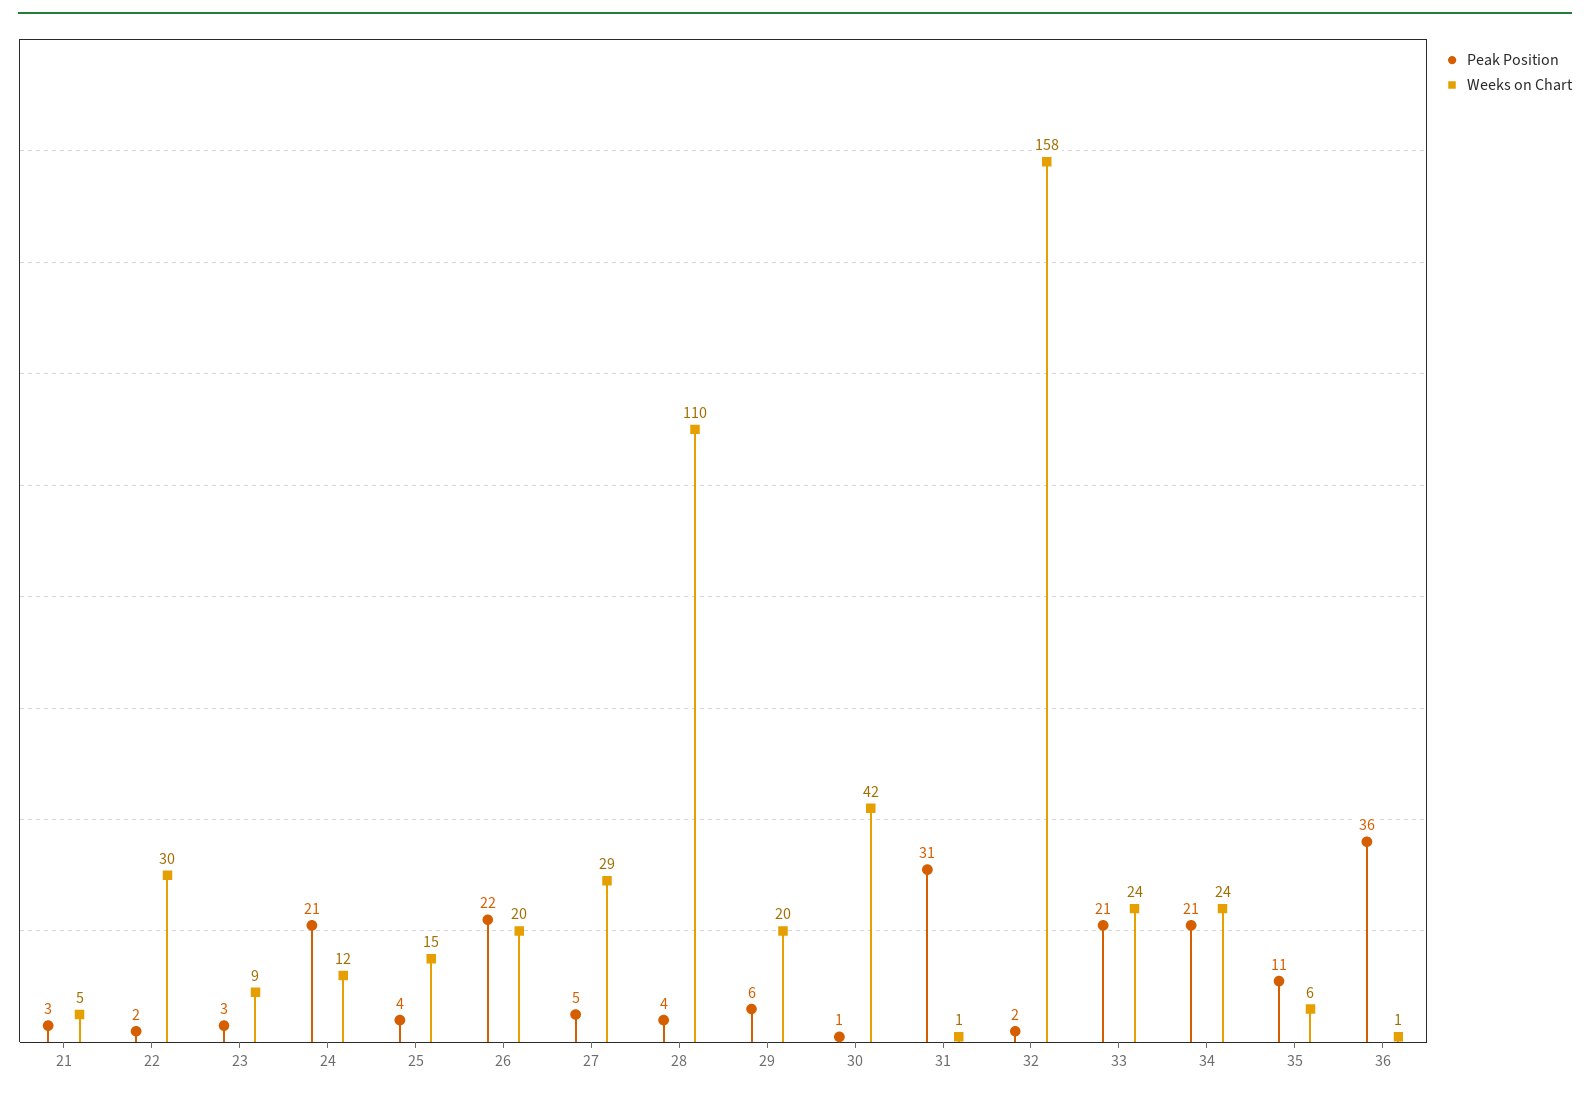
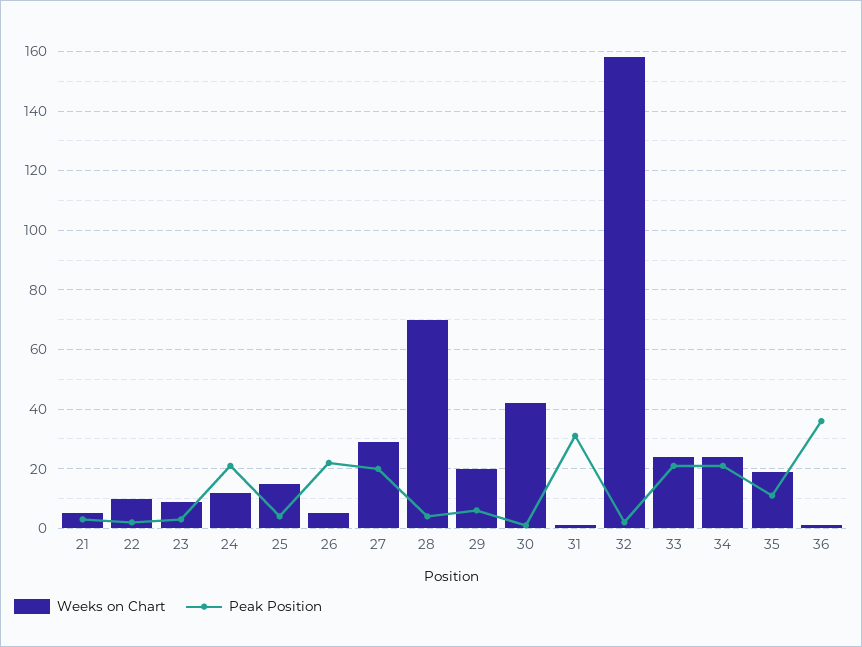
Weeks on Chart, 22: 30 -> 10
Weeks on Chart, 26: 20 -> 5
Peak Position, 27: 5 -> 20
Weeks on Chart, 28: 110 -> 70
Weeks on Chart, 35: 6 -> 20

